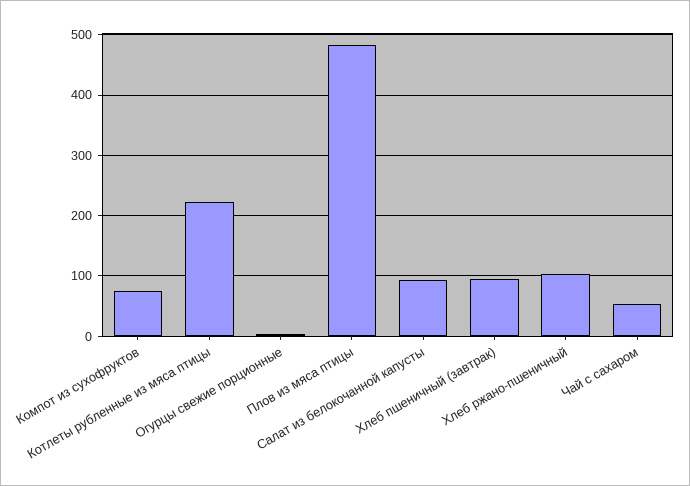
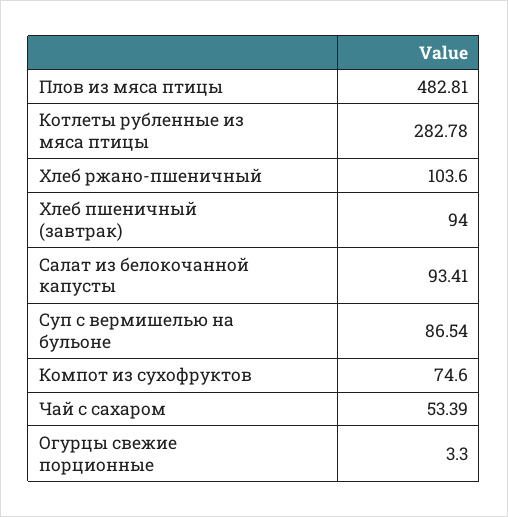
Котлеты рубленные из мяса птицы: 220 -> 282.78
Суп с вермишелью на бульоне: none -> 86.54

